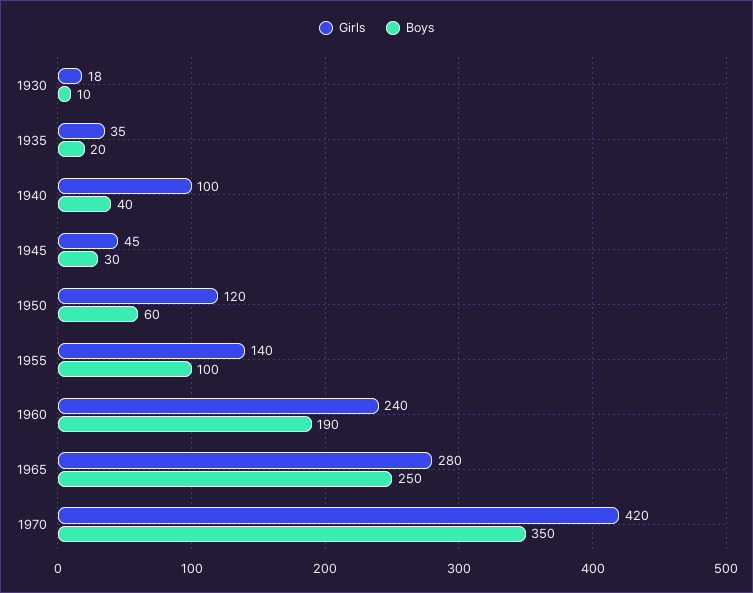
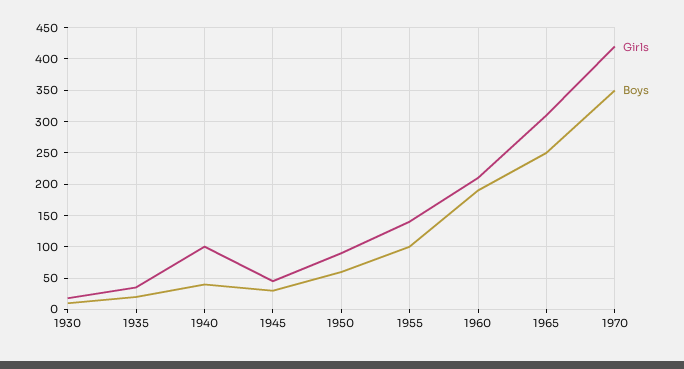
Girls, 1950: 120 -> 90
Girls, 1960: 240 -> 210
Girls, 1965: 280 -> 310

